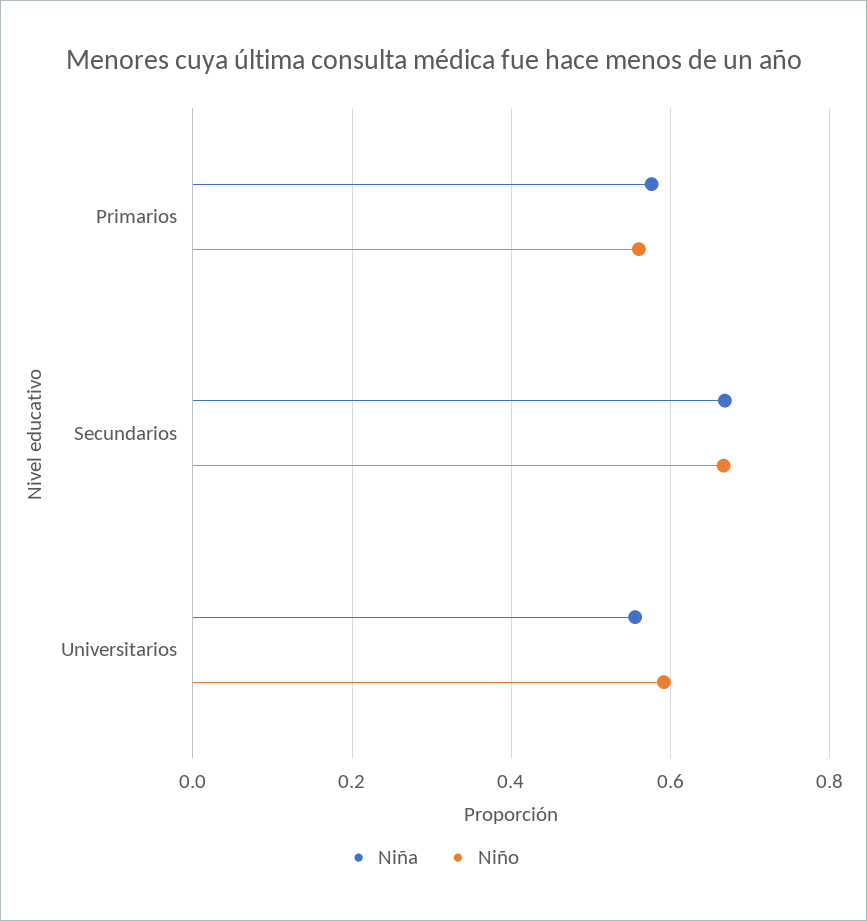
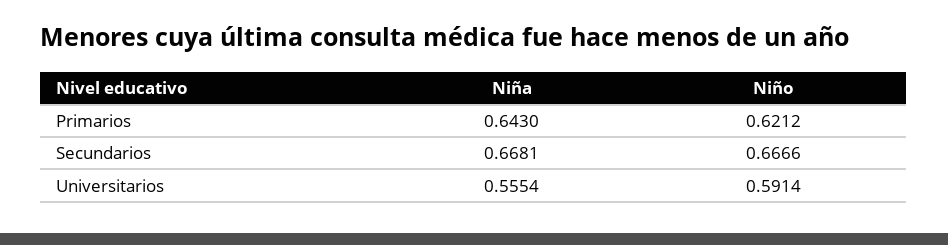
Niña, Primarios: 0.58 -> 0.643
Niño, Primarios: 0.56 -> 0.6212

